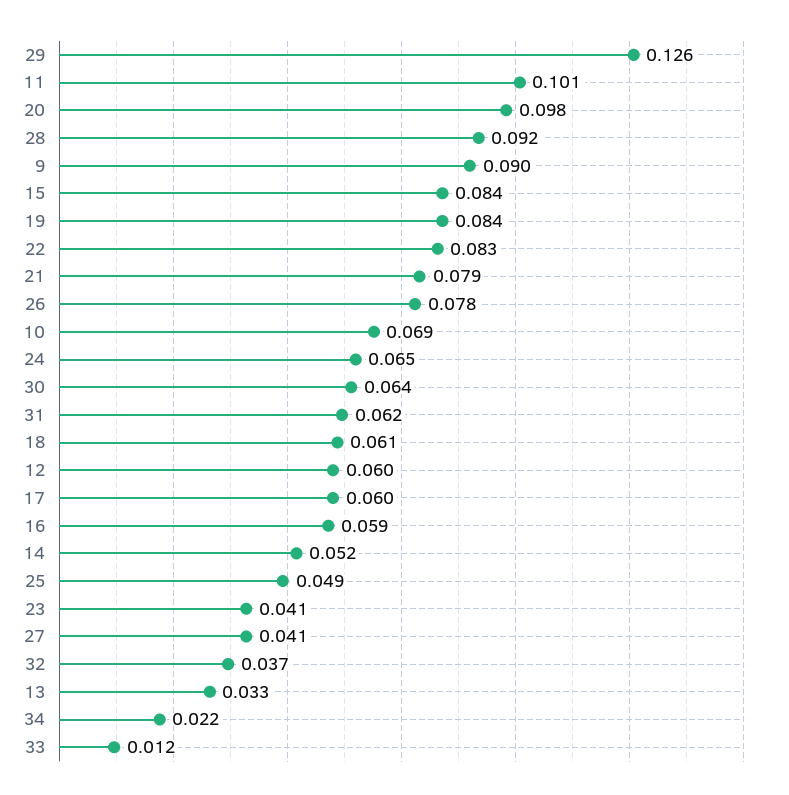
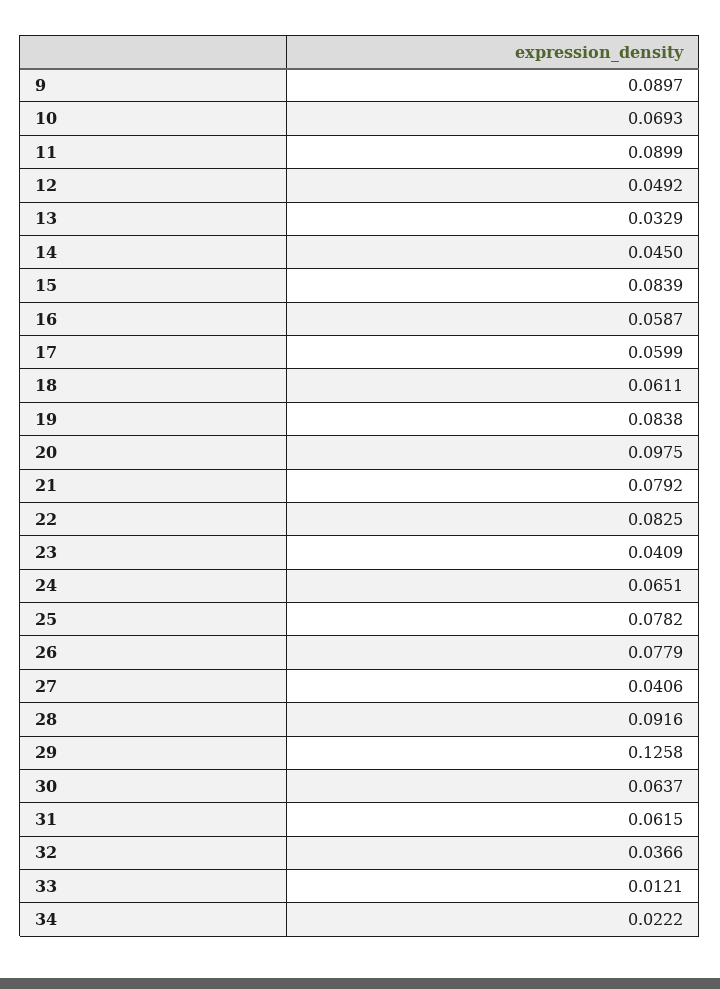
11: 0.101 -> 0.0899
12: 0.06 -> 0.0492
14: 0.052 -> 0.045
25: 0.049 -> 0.0782

